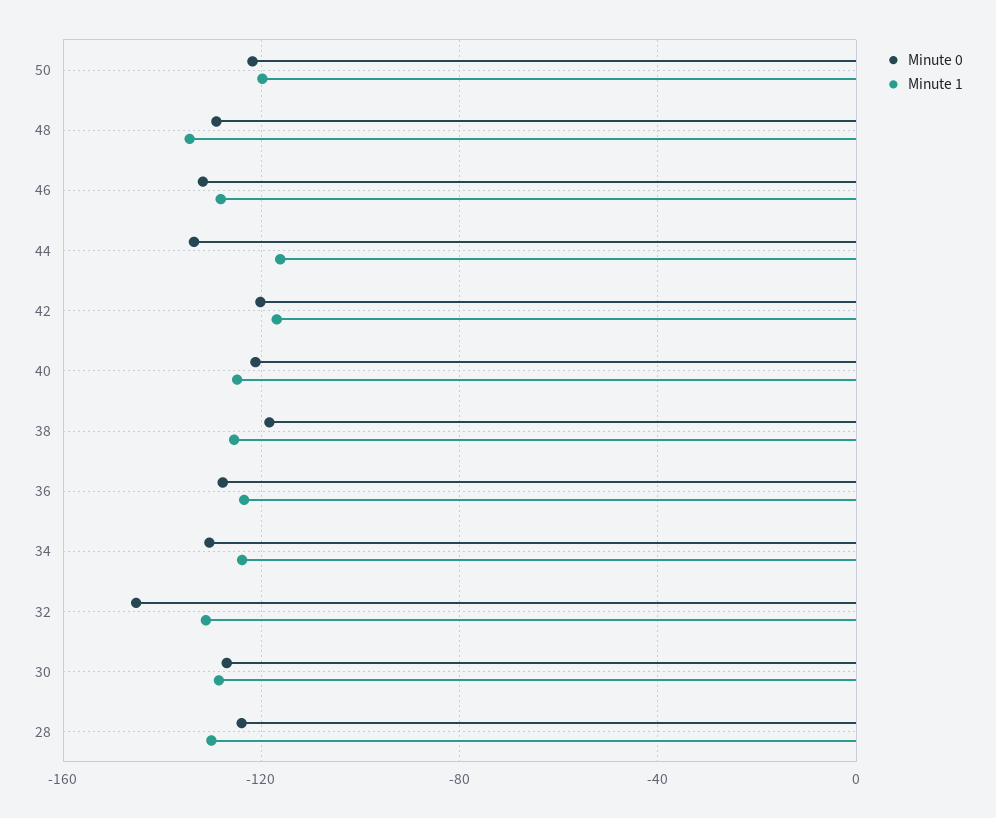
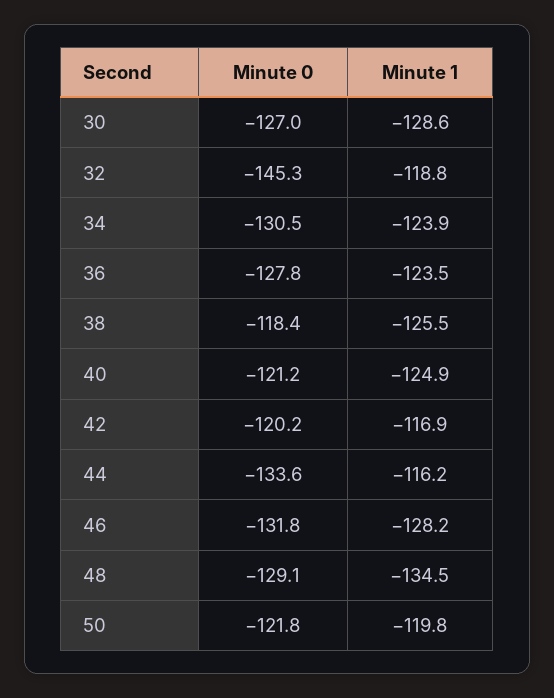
Minute 1, 32: -130 -> -118.8
Minute 0, 28: -125 -> none
Minute 1, 28: -130 -> none

